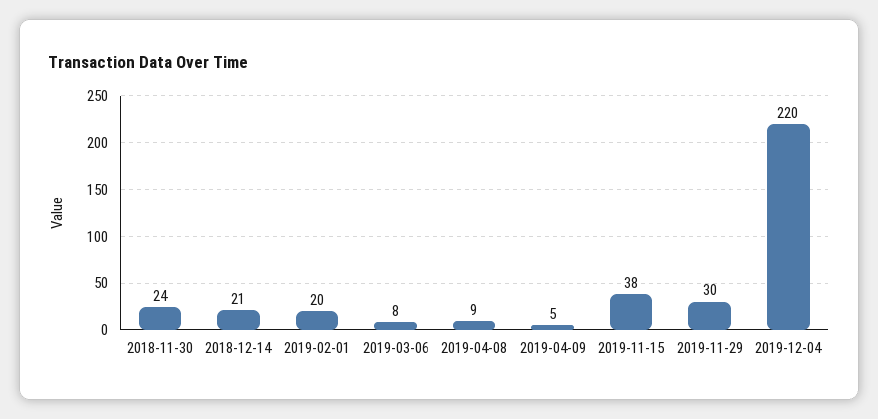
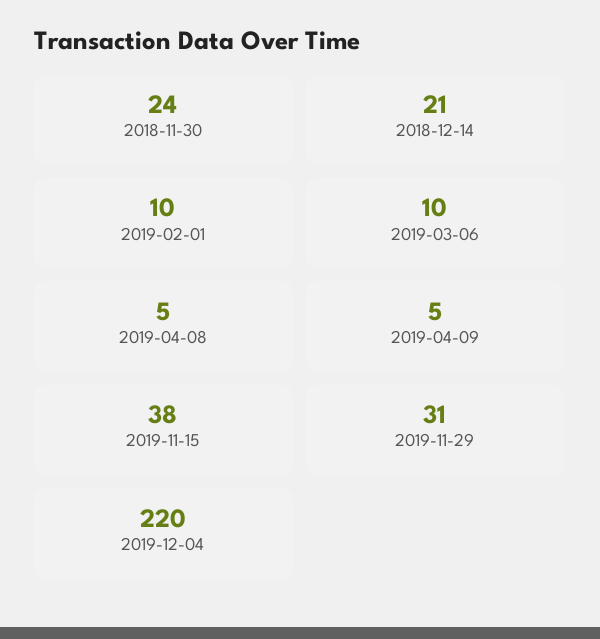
2019-02-01: 20 -> 10
2019-03-06: 8 -> 10
2019-04-08: 9 -> 5
2019-11-29: 30 -> 31

